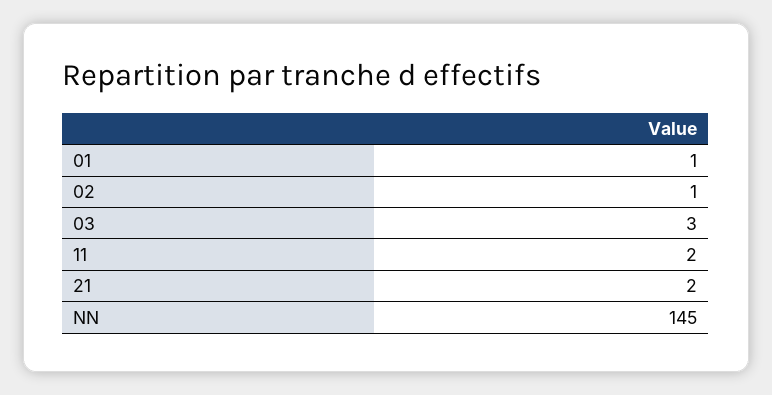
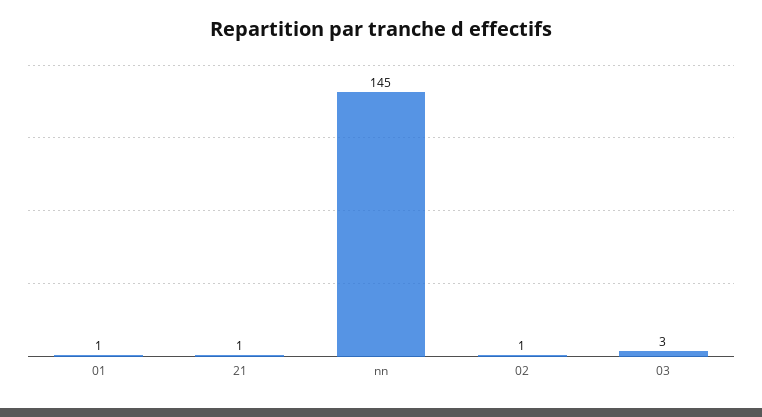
11: 2 -> none
21: 2 -> 1

